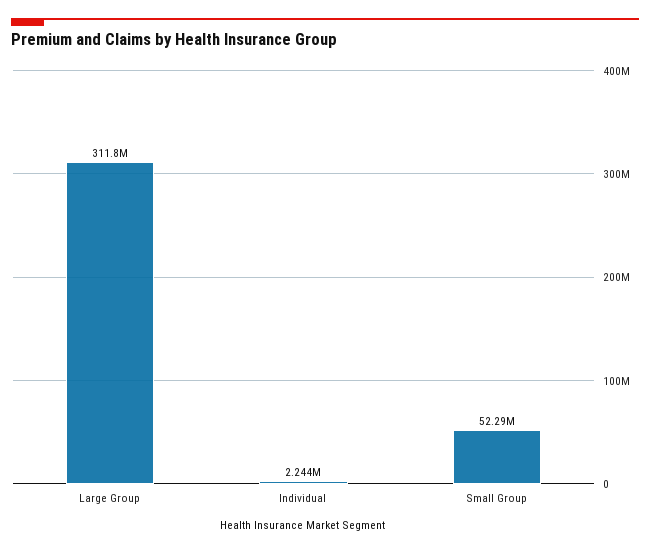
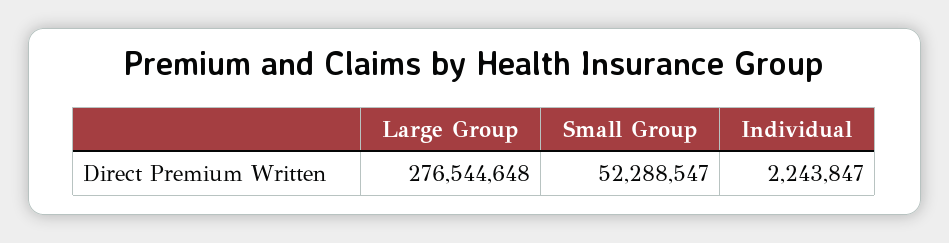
Large Group: 311800000 -> 276544648

